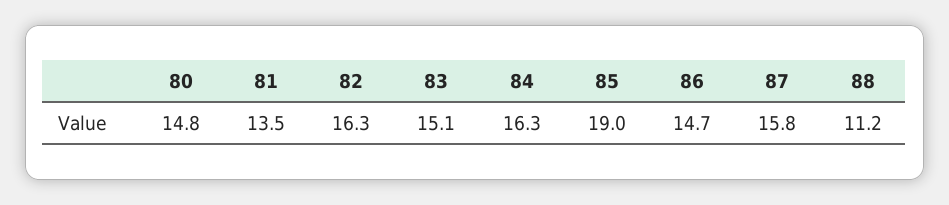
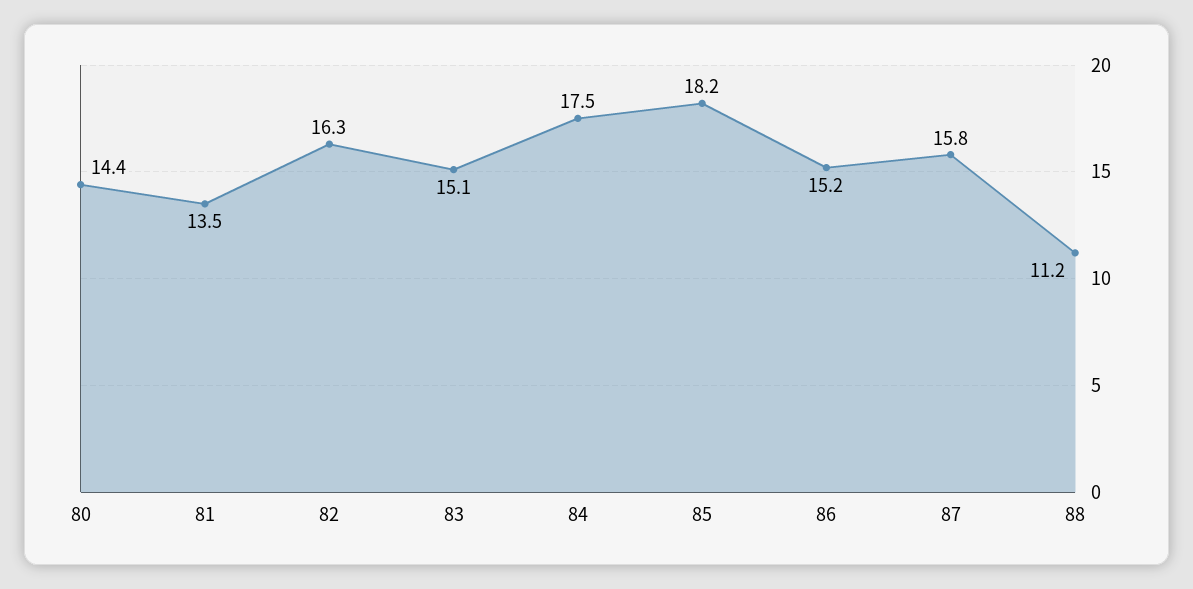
80: 14.8 -> 14.4
84: 16.3 -> 17.5
85: 19 -> 18.2
86: 14.7 -> 15.2

